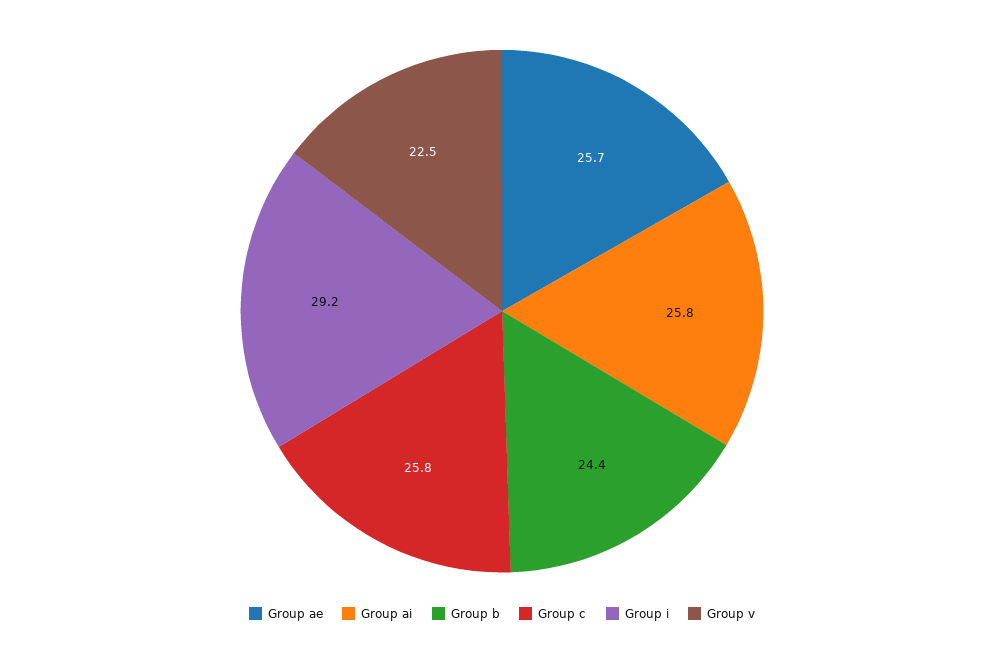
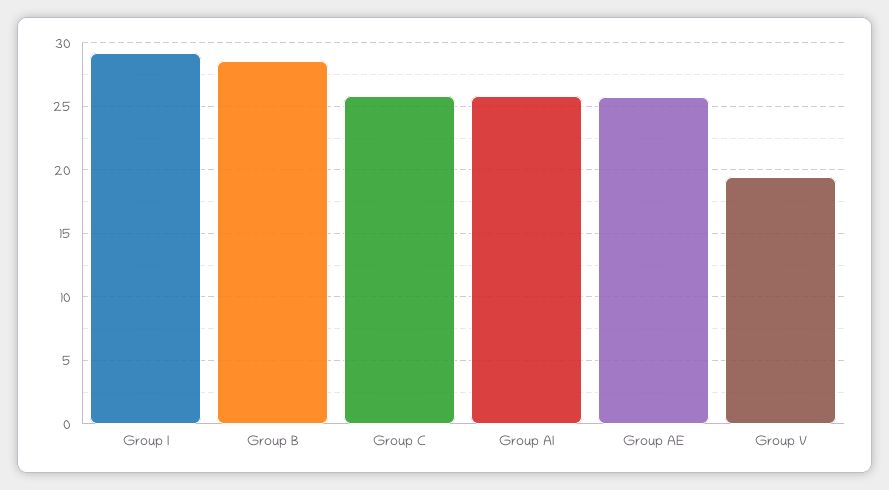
Group b: 24.4 -> 28.5
Group v: 22.5 -> 19.5

